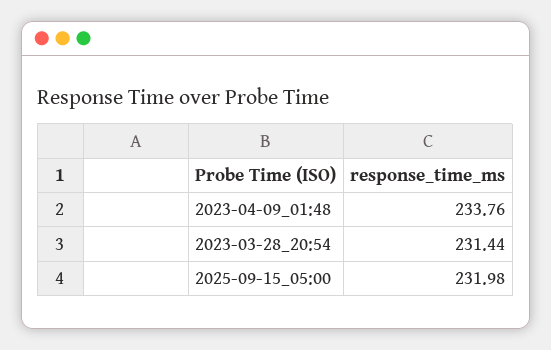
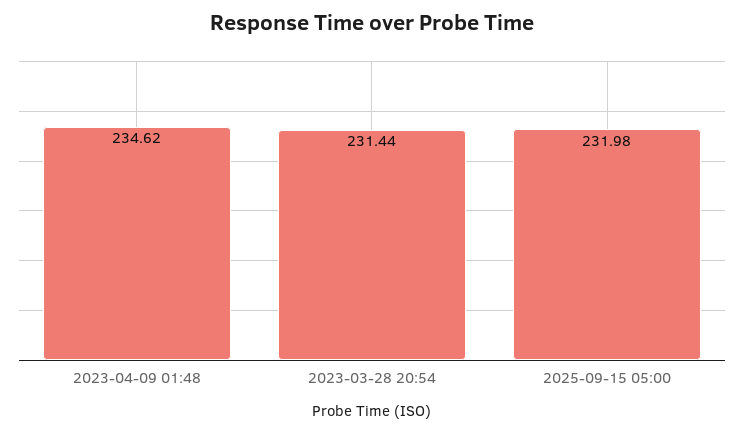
2023-04-09_01:48: 233.76 -> 234.62

